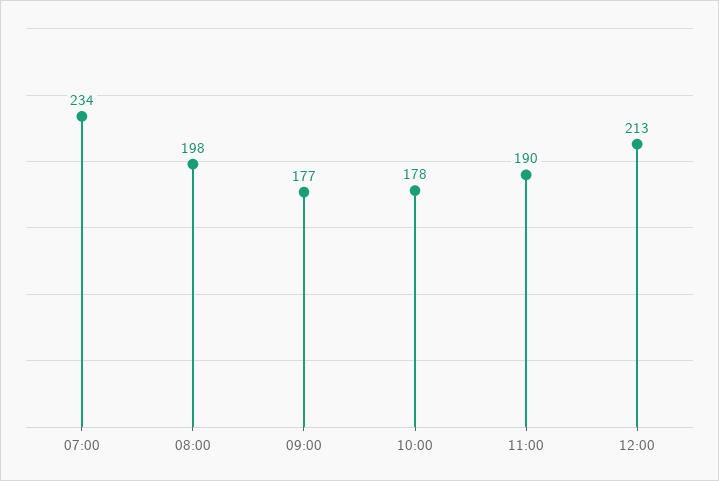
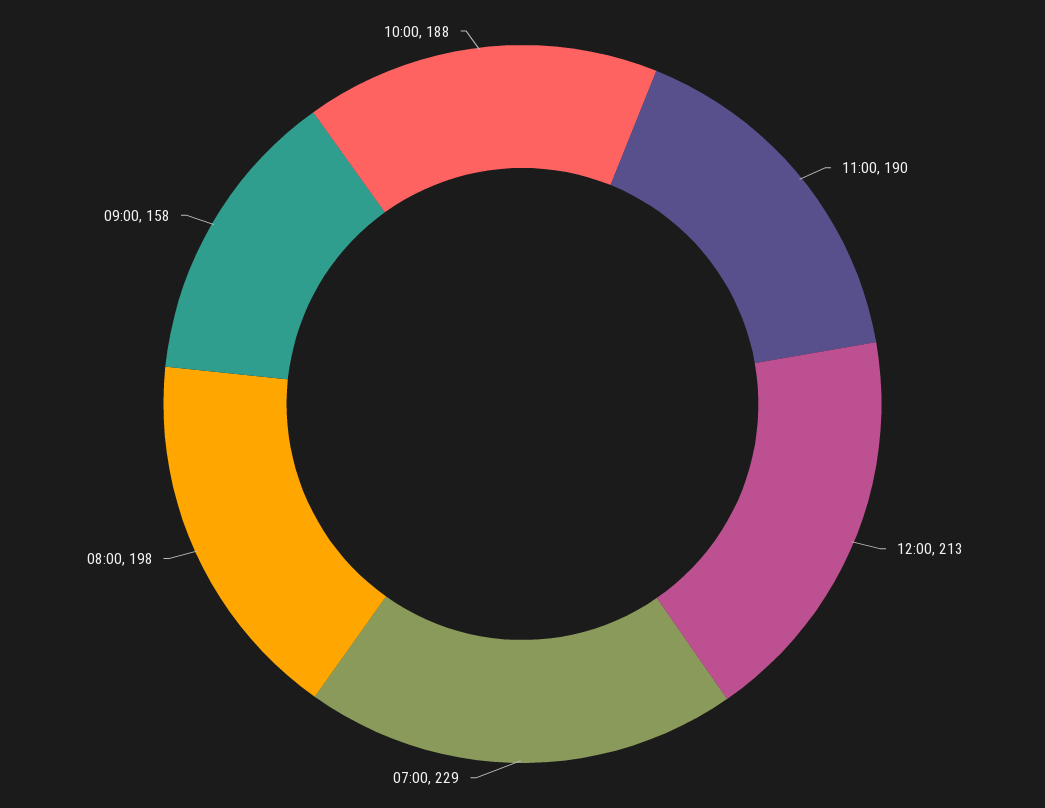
07:00: 234 -> 229
09:00: 177 -> 158
10:00: 178 -> 188

